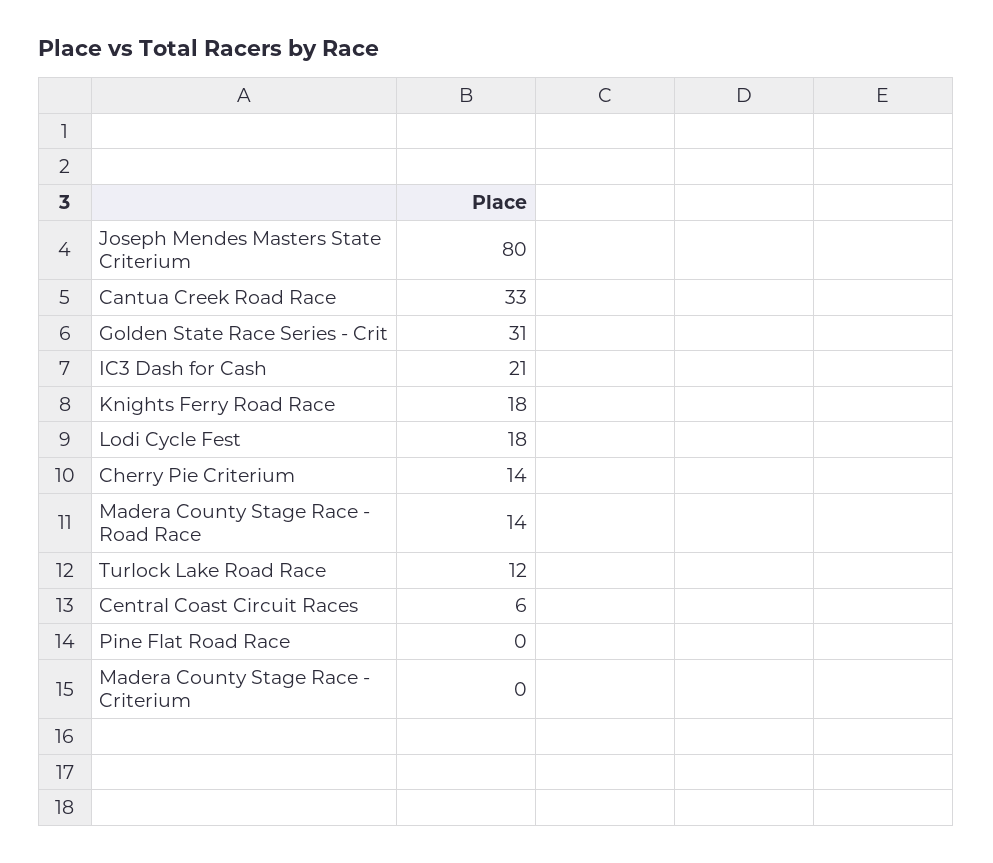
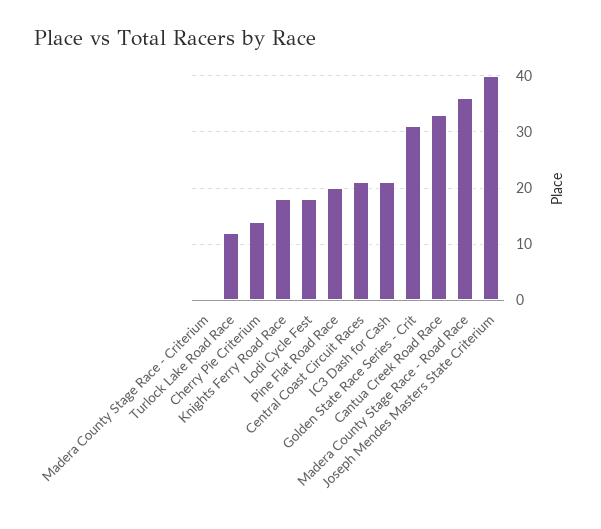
Joseph Mendes Masters State Criterium: 80 -> 40
Madera County Stage Race - Road Race: 14 -> 35
Central Coast Circuit Races: 6 -> 20
Pine Flat Road Race: 0 -> 20

